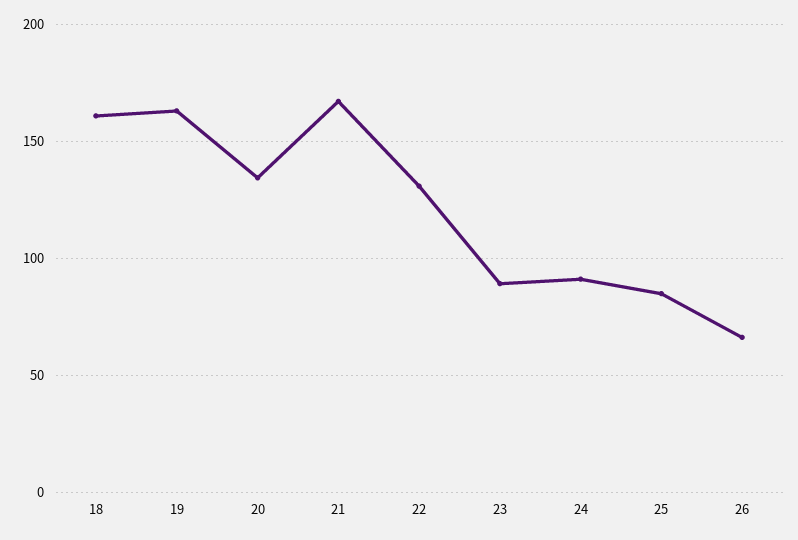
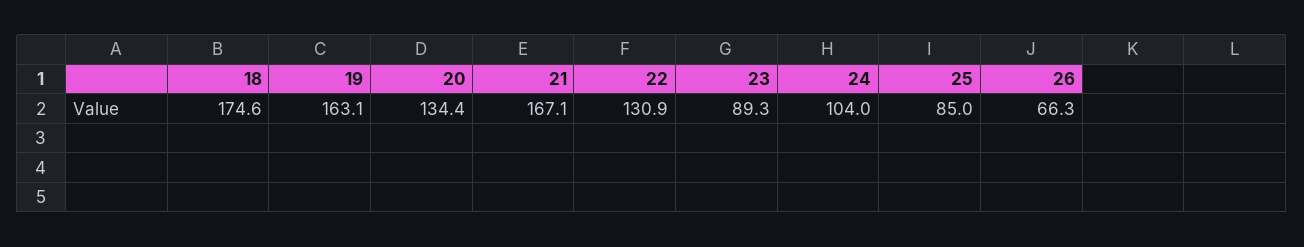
18: 160 -> 174.6
24: 90 -> 104

